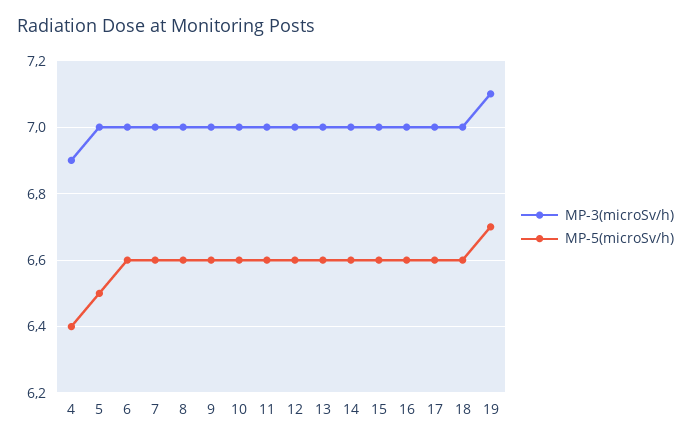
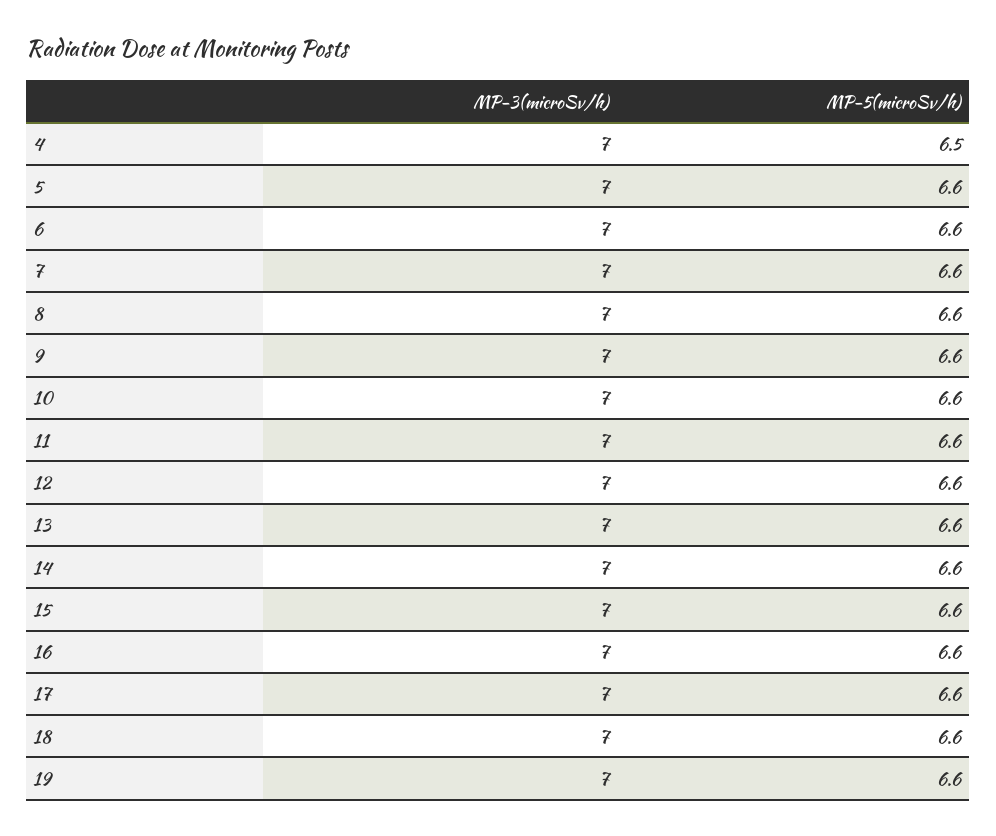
MP-3(microSv/h), 4: 6.9 -> 7
MP-5(microSv/h), 4: 6.4 -> 6.5
MP-5(microSv/h), 5: 6.5 -> 6.6
MP-3(microSv/h), 19: 7.1 -> 7
MP-5(microSv/h), 19: 6.7 -> 6.6

